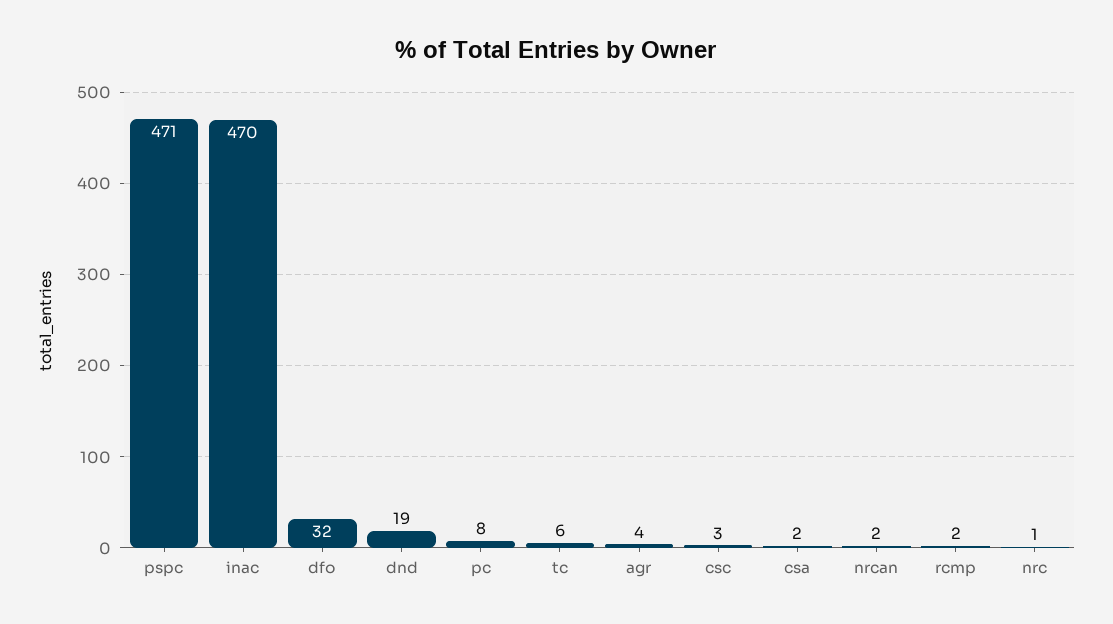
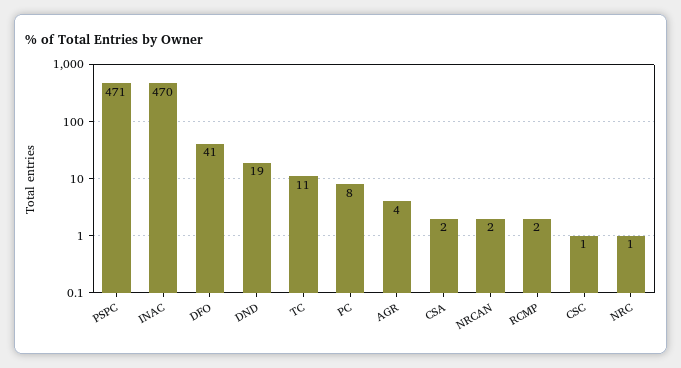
dfo: 32 -> 41
tc: 6 -> 11
csc: 3 -> 1

